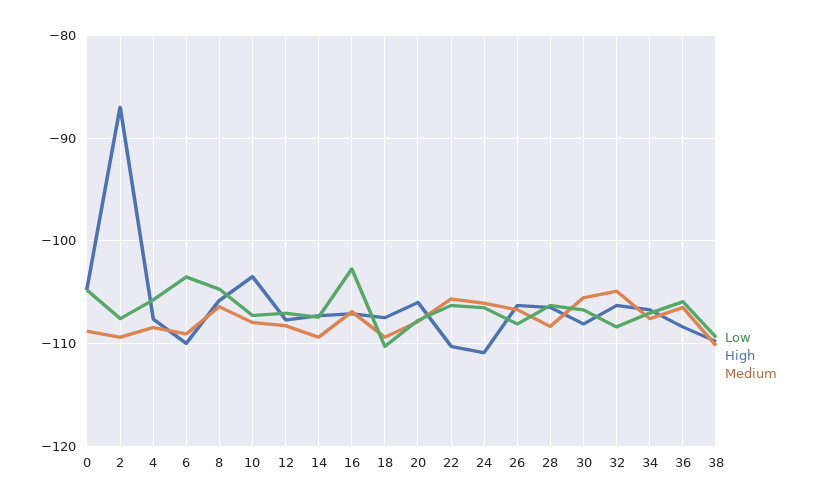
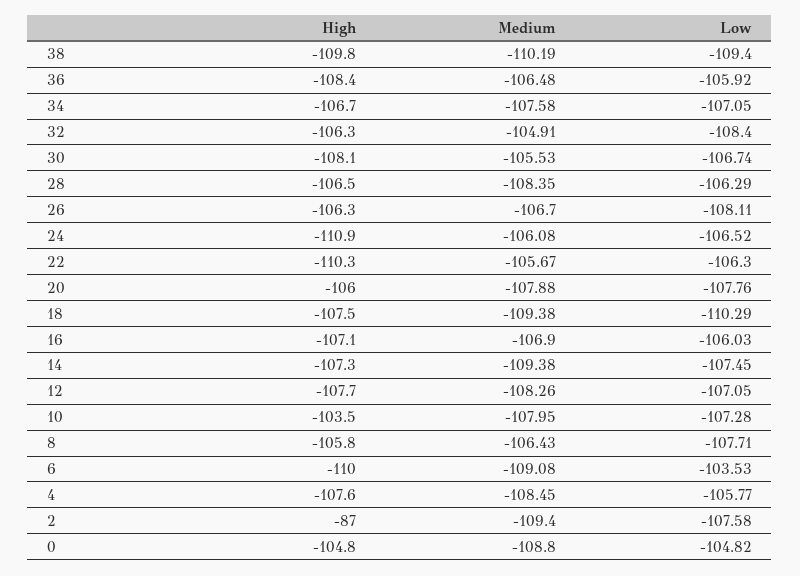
Low, 8: -105 -> -107.71
Low, 16: -103 -> -106.03

